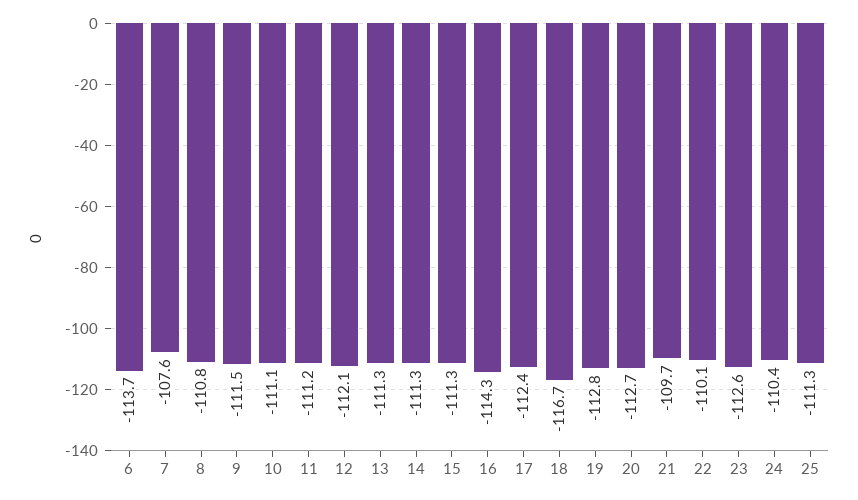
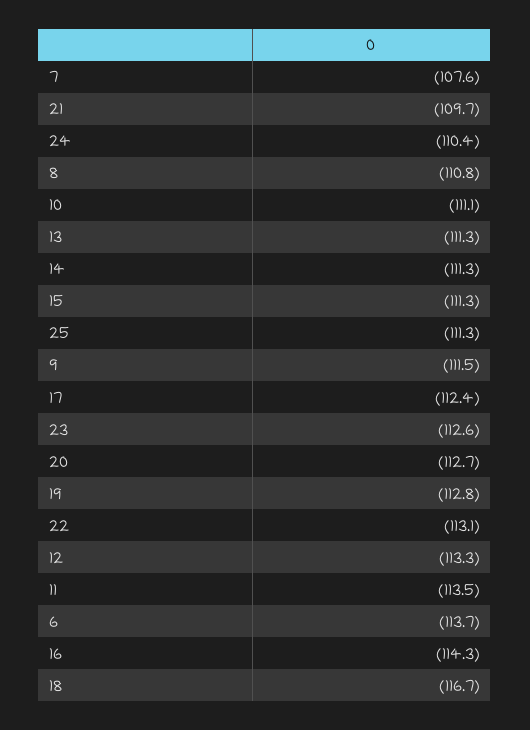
11: -111.2 -> -113.5
12: -112.1 -> -113.3
22: -110.1 -> -113.1

